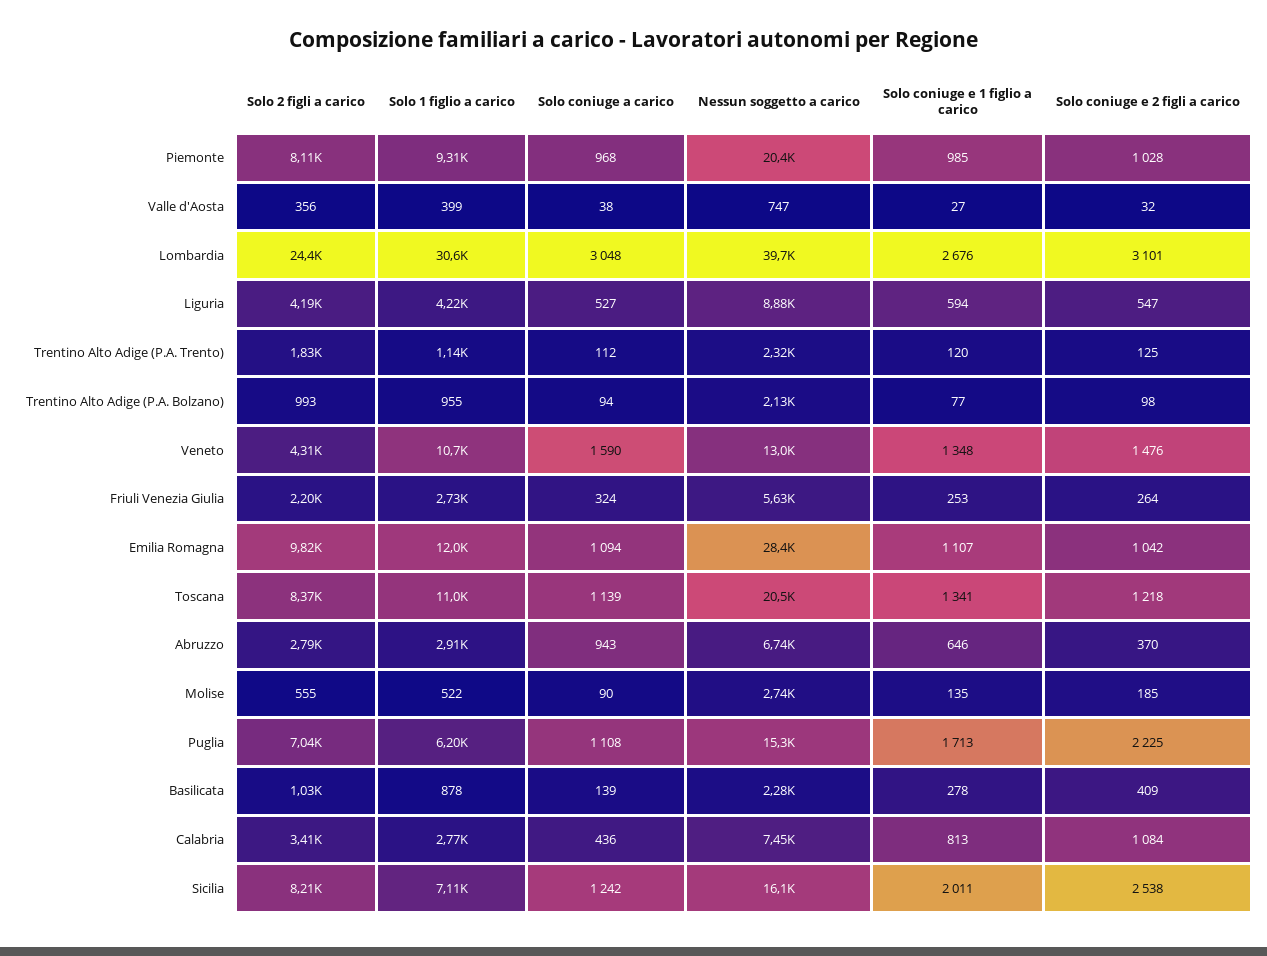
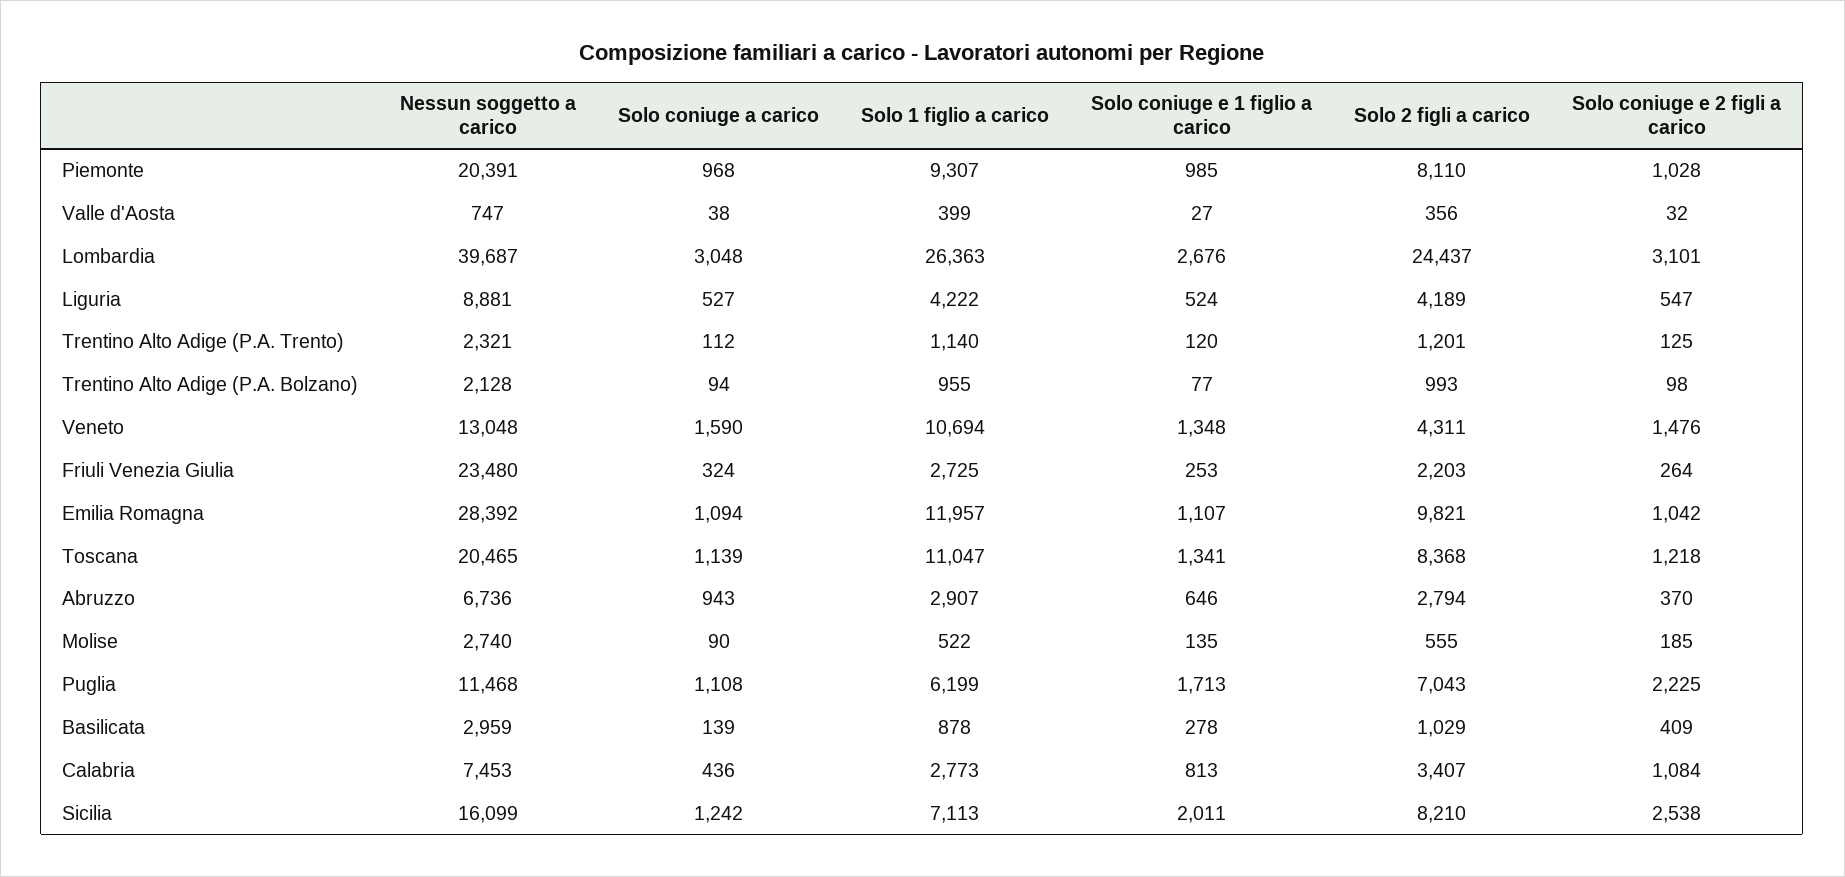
Solo 1 figlio a carico, Lombardia: 30600 -> 26363
Solo coniuge e 1 figlio a carico, Liguria: 594 -> 524
Solo 2 figli a carico, Trentino Alto Adige (P.A. Trento): 1830 -> 1201
Nessun soggetto a carico, Friuli Venezia Giulia: 5630 -> 23480
Nessun soggetto a carico, Puglia: 15300 -> 11468
Nessun soggetto a carico, Basilicata: 2280 -> 2959

